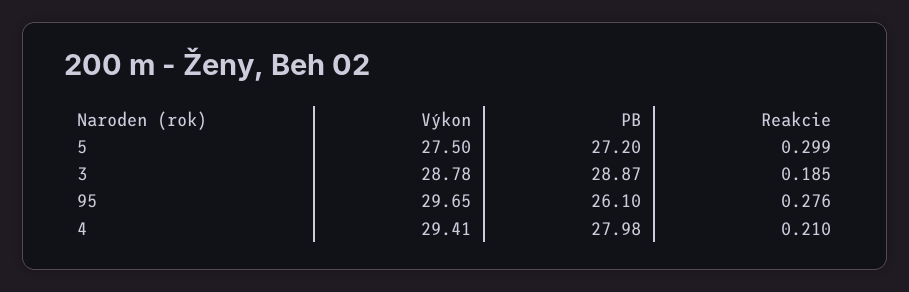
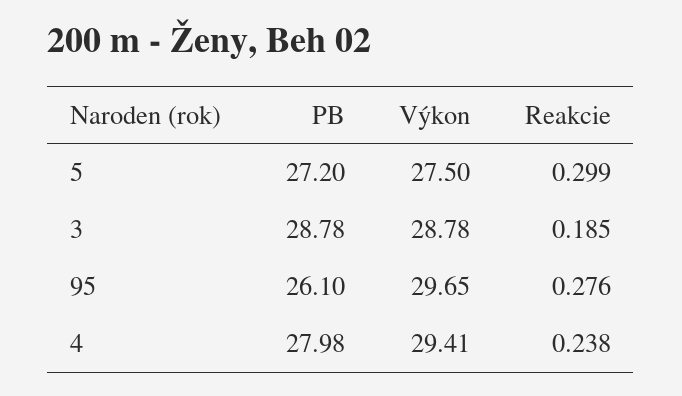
PB, 3: 28.87 -> 28.78
Reakcie, 4: 0.21 -> 0.238

